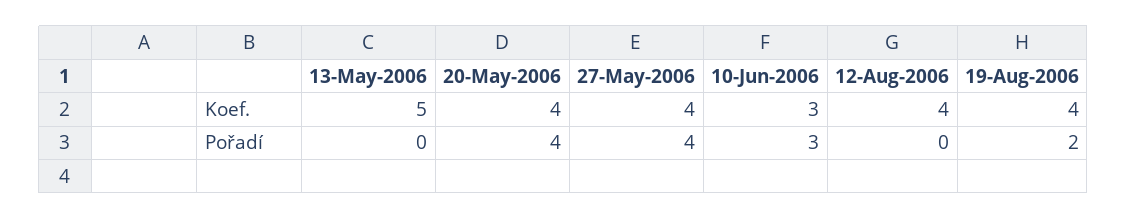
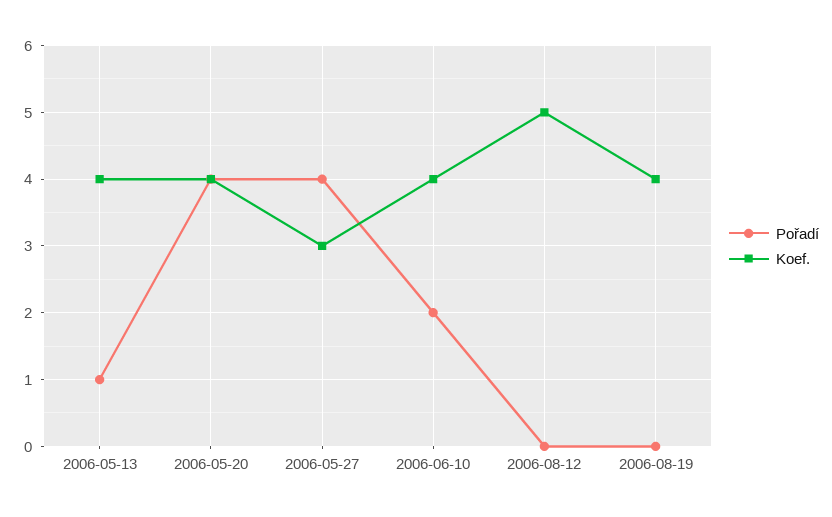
Koef., 13-May-2006: 5 -> 4
Koef., 27-May-2006: 4 -> 3
Koef., 10-Jun-2006: 3 -> 4
Koef., 12-Aug-2006: 4 -> 5
Pořadí, 13-May-2006: 0 -> 1
Pořadí, 10-Jun-2006: 3 -> 2
Pořadí, 19-Aug-2006: 2 -> 0

